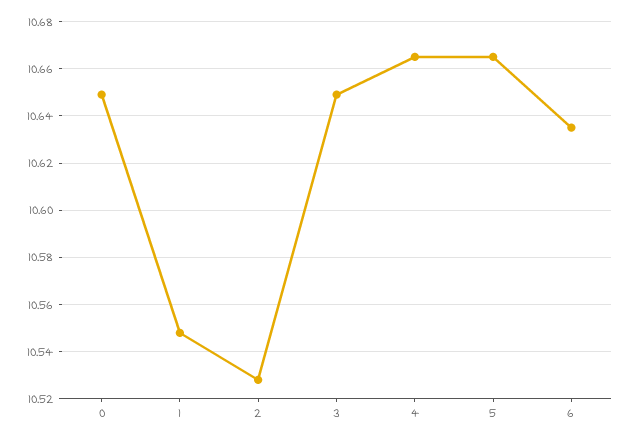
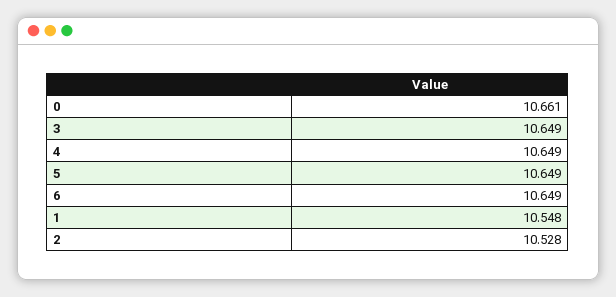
0: 10.65 -> 10.661
4: 10.665 -> 10.649
5: 10.665 -> 10.649
6: 10.635 -> 10.649

